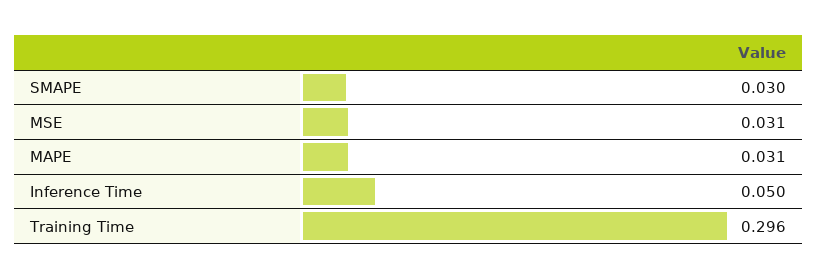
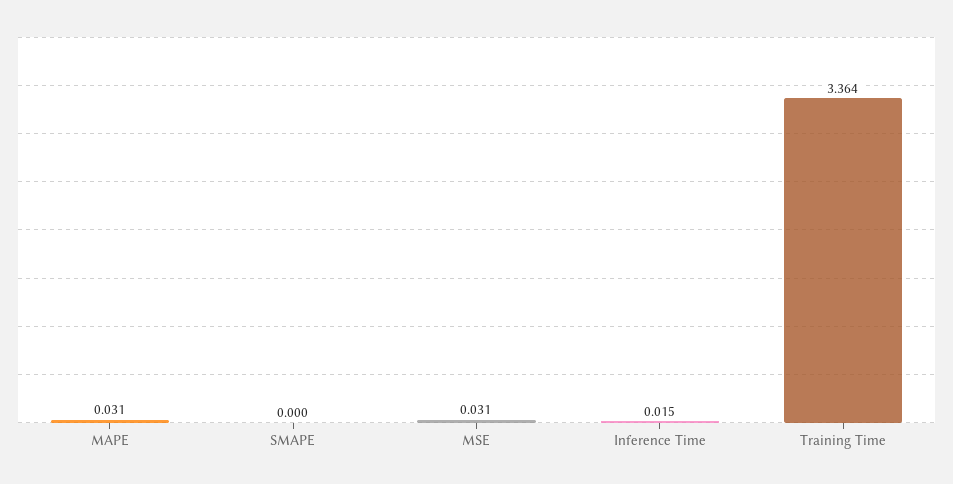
SMAPE: 0.03 -> 0
Inference Time: 0.05 -> 0.015
Training Time: 0.296 -> 3.364

